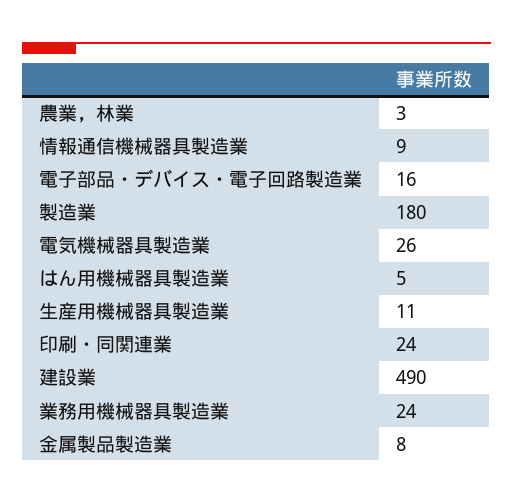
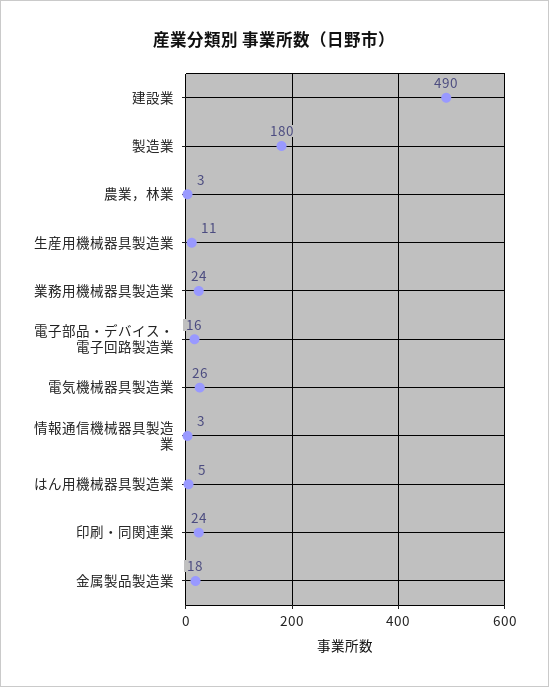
情報通信機械器具製造業: 9 -> 3
金属製品製造業: 8 -> 18

